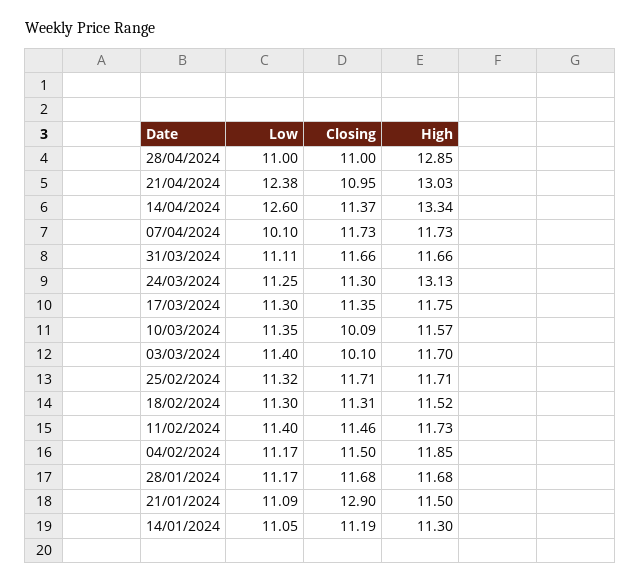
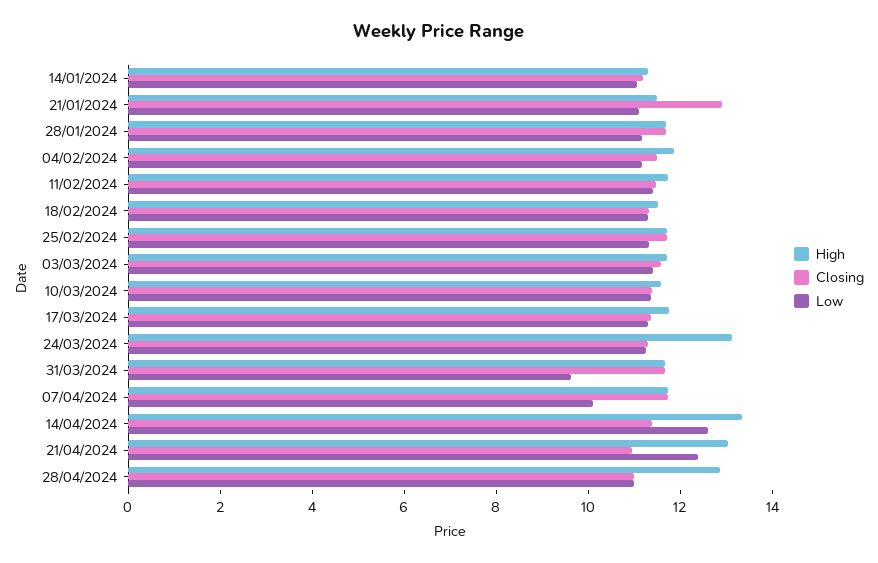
Low, 31/03/2024: 11.11 -> 9.5
Closing, 10/03/2024: 10.09 -> 11.5
Closing, 03/03/2024: 10.1 -> 11.5

